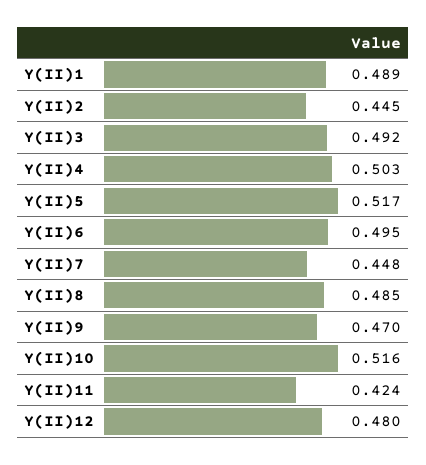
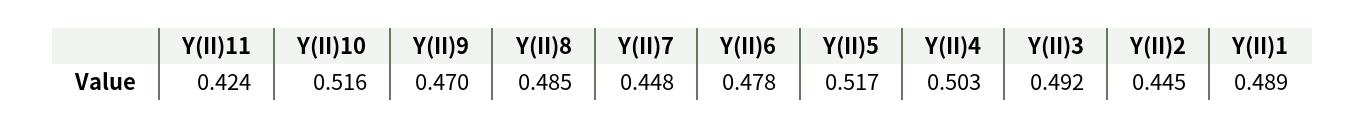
Y(II)6: 0.495 -> 0.478
Y(II)12: 0.48 -> none

